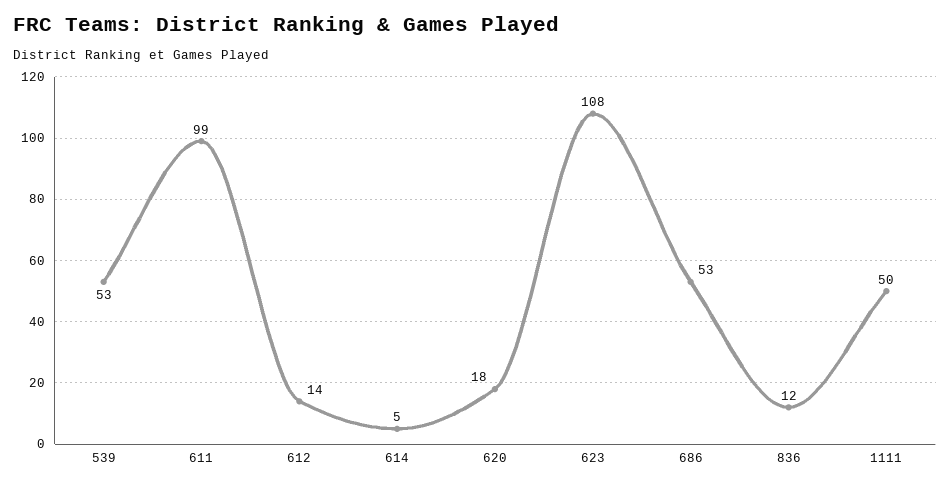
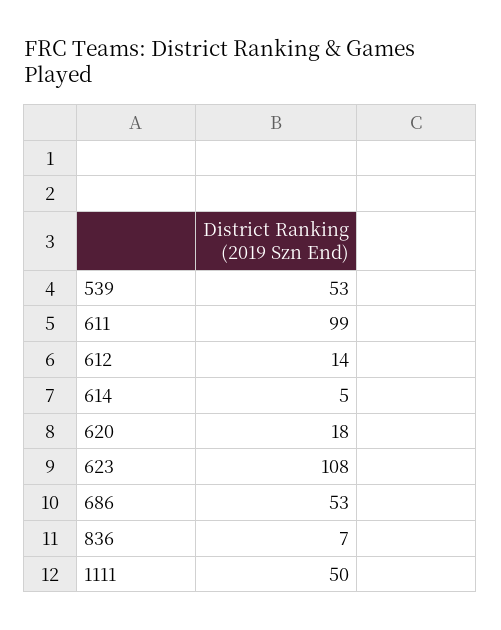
836: 12 -> 7

